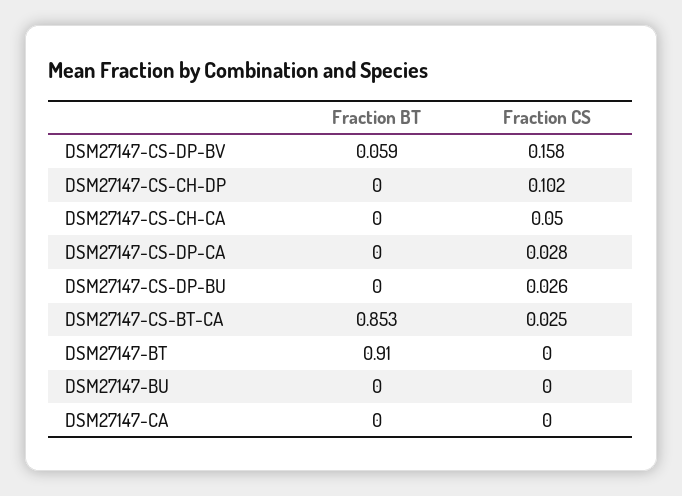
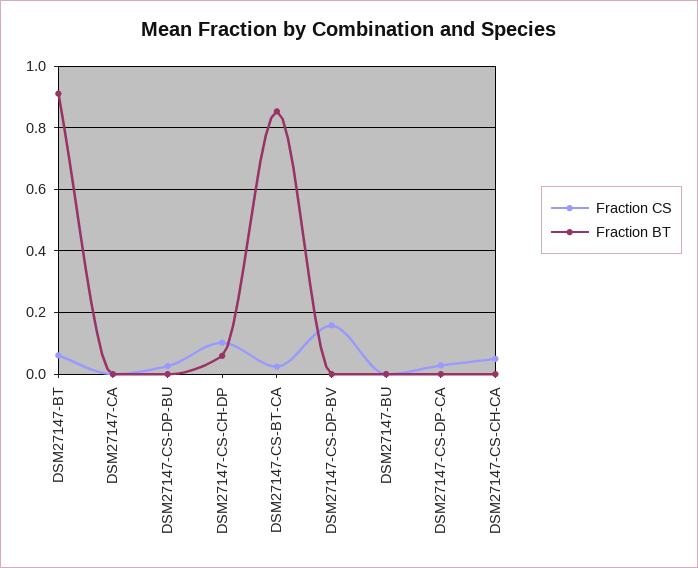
Fraction BT, DSM27147-CS-DP-BV: 0.059 -> 0
Fraction BT, DSM27147-CS-CH-DP: 0 -> 0.06
Fraction CS, DSM27147-BT: 0 -> 0.06

